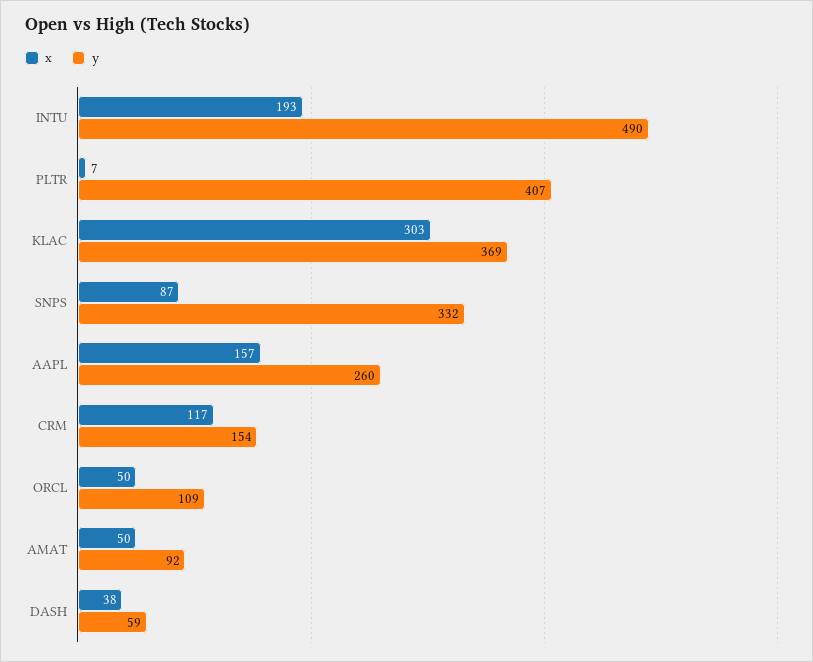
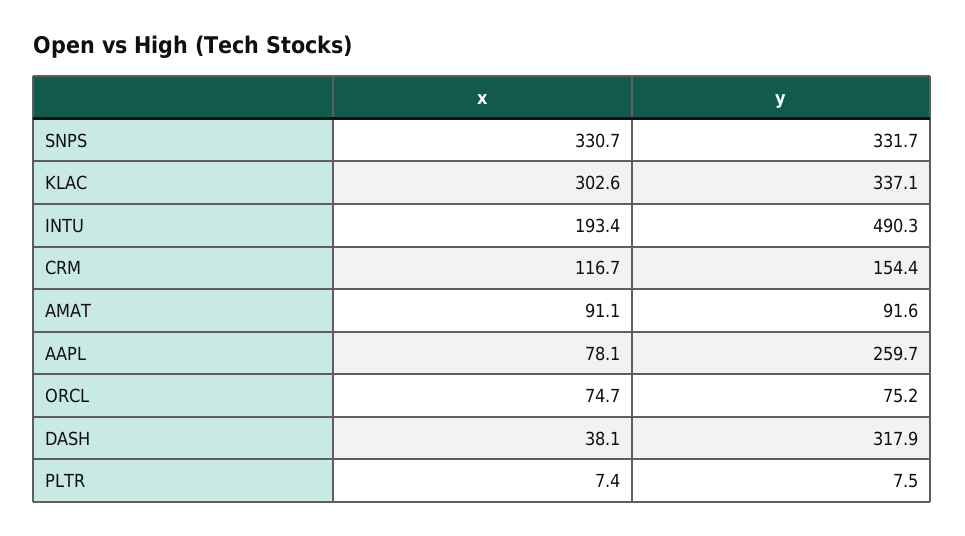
y, PLTR: 407 -> 7.5
y, KLAC: 369 -> 337.1
x, SNPS: 87 -> 330.7
x, AAPL: 157 -> 78.1
x, ORCL: 50 -> 74.7
y, ORCL: 109 -> 75.2
x, AMAT: 50 -> 91.1
y, DASH: 59 -> 317.9

